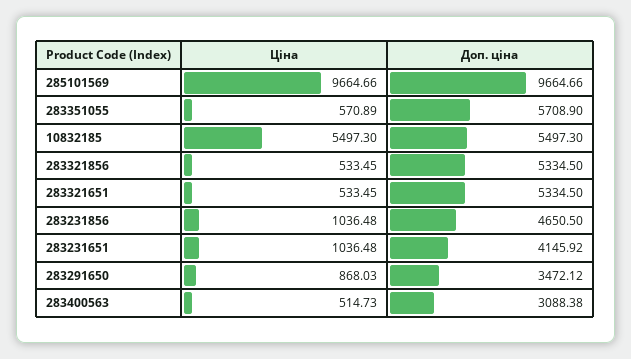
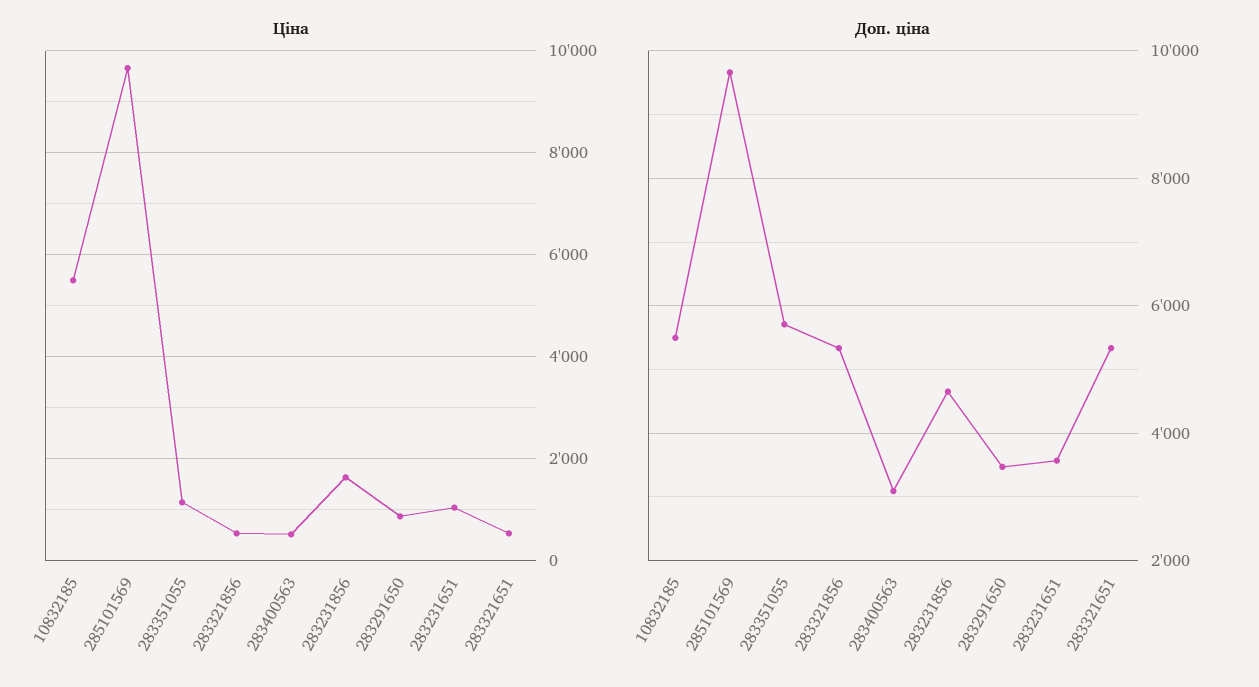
Ціна, 283351055: 570.89 -> 1200
Ціна, 283231856: 1036.48 -> 1600
Доп. ціна, 283231651: 4145.92 -> 3600

